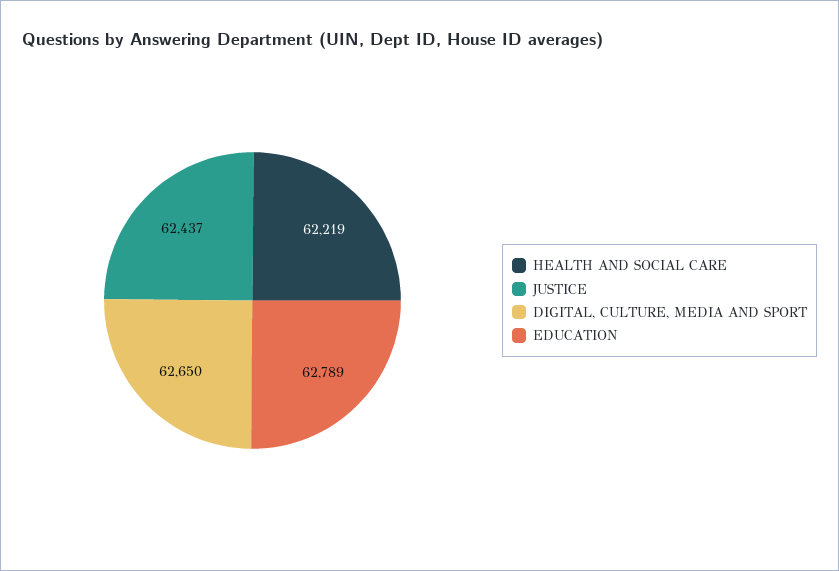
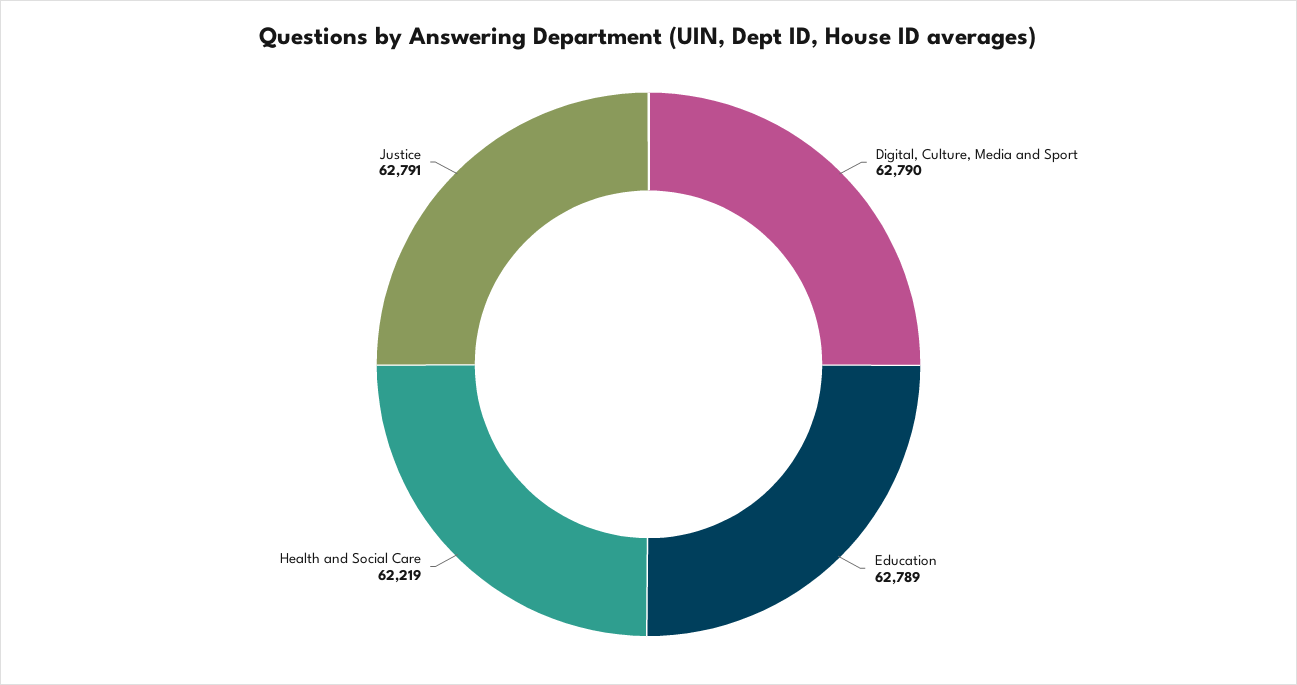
JUSTICE: 62437 -> 62791
DIGITAL, CULTURE, MEDIA AND SPORT: 62650 -> 62790

